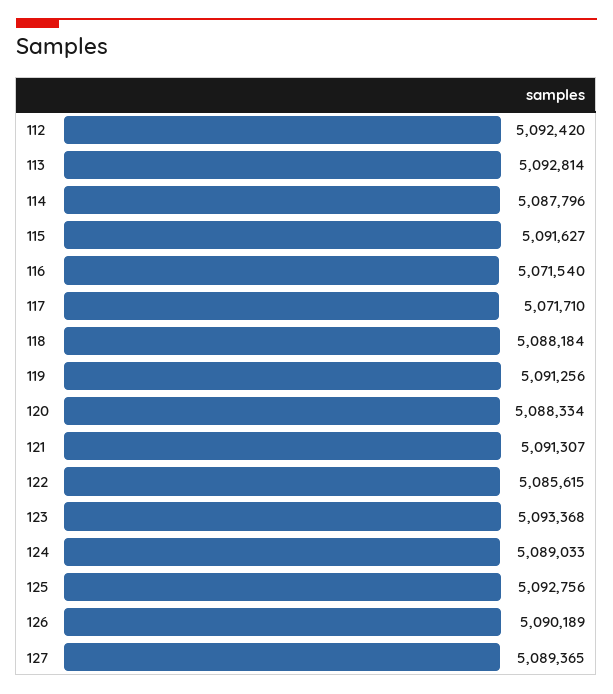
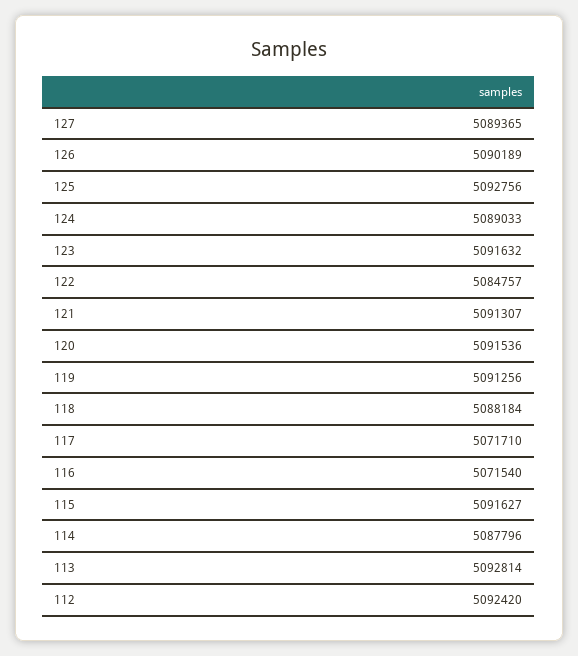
120: 5088334 -> 5091536
122: 5085615 -> 5084757
123: 5093368 -> 5091632

